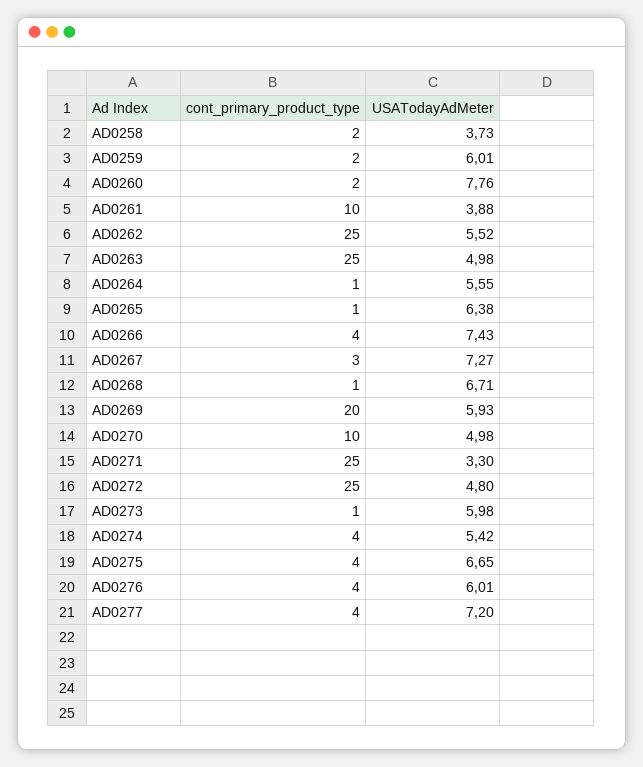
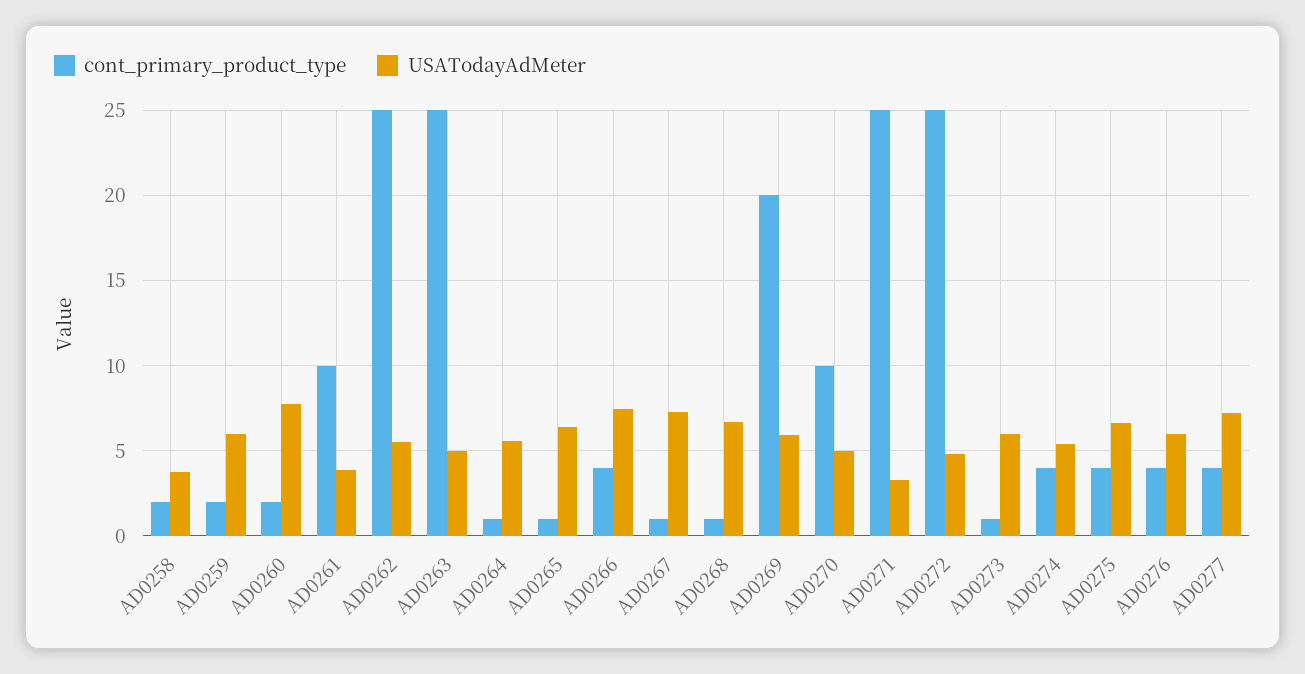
cont_primary_product_type, AD0267: 3 -> 1

